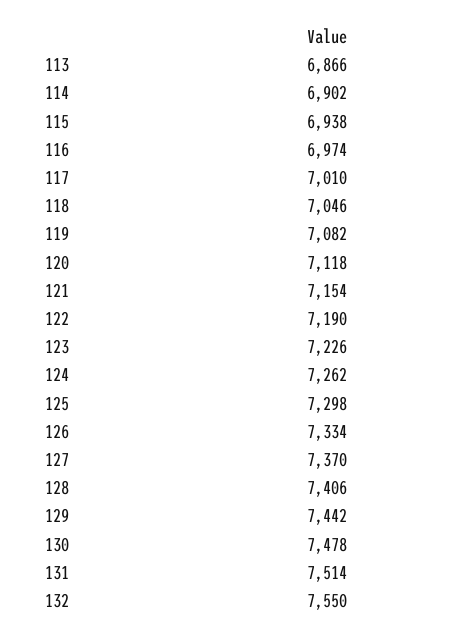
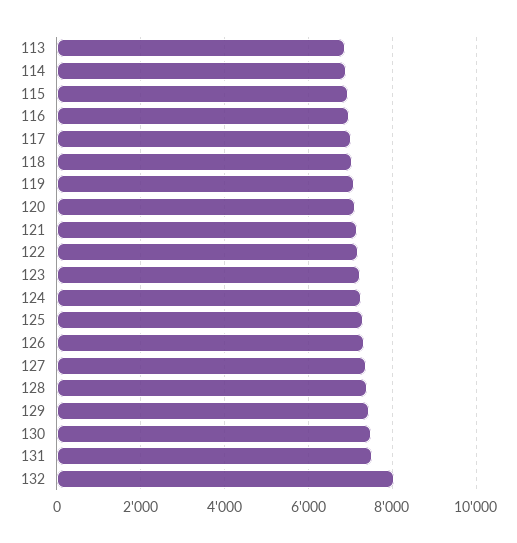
132: 7550 -> 8000

